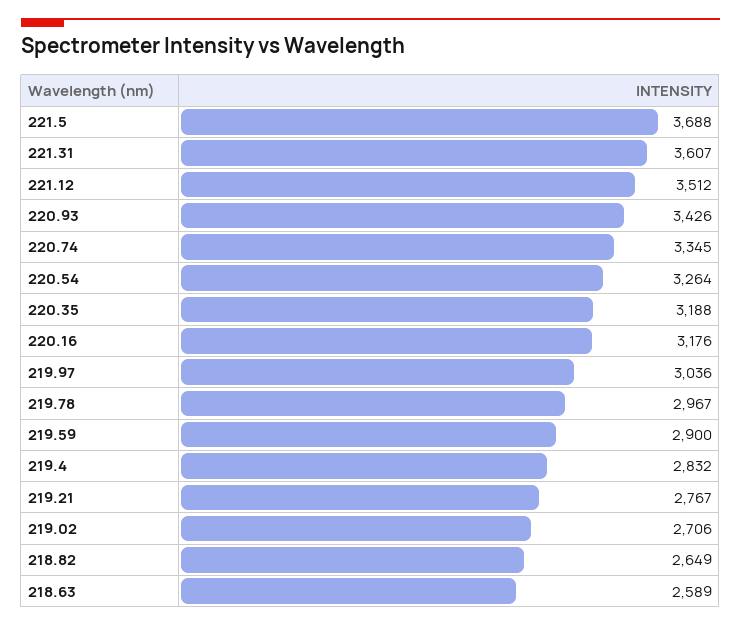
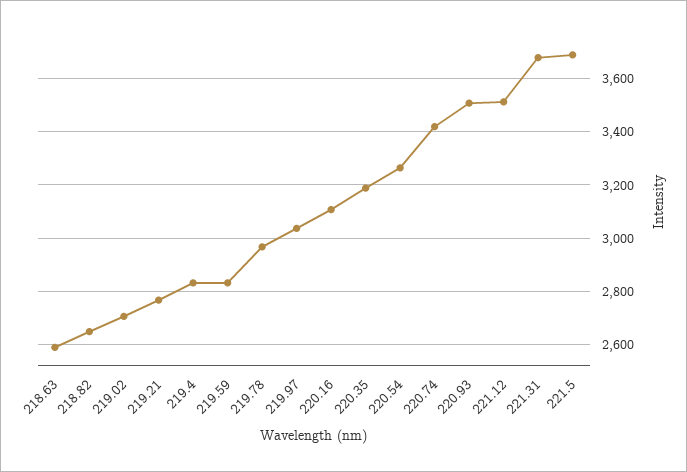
221.31: 3607 -> 3675
220.93: 3426 -> 3500
220.74: 3345 -> 3425
220.16: 3176 -> 3100
219.59: 2900 -> 2825

